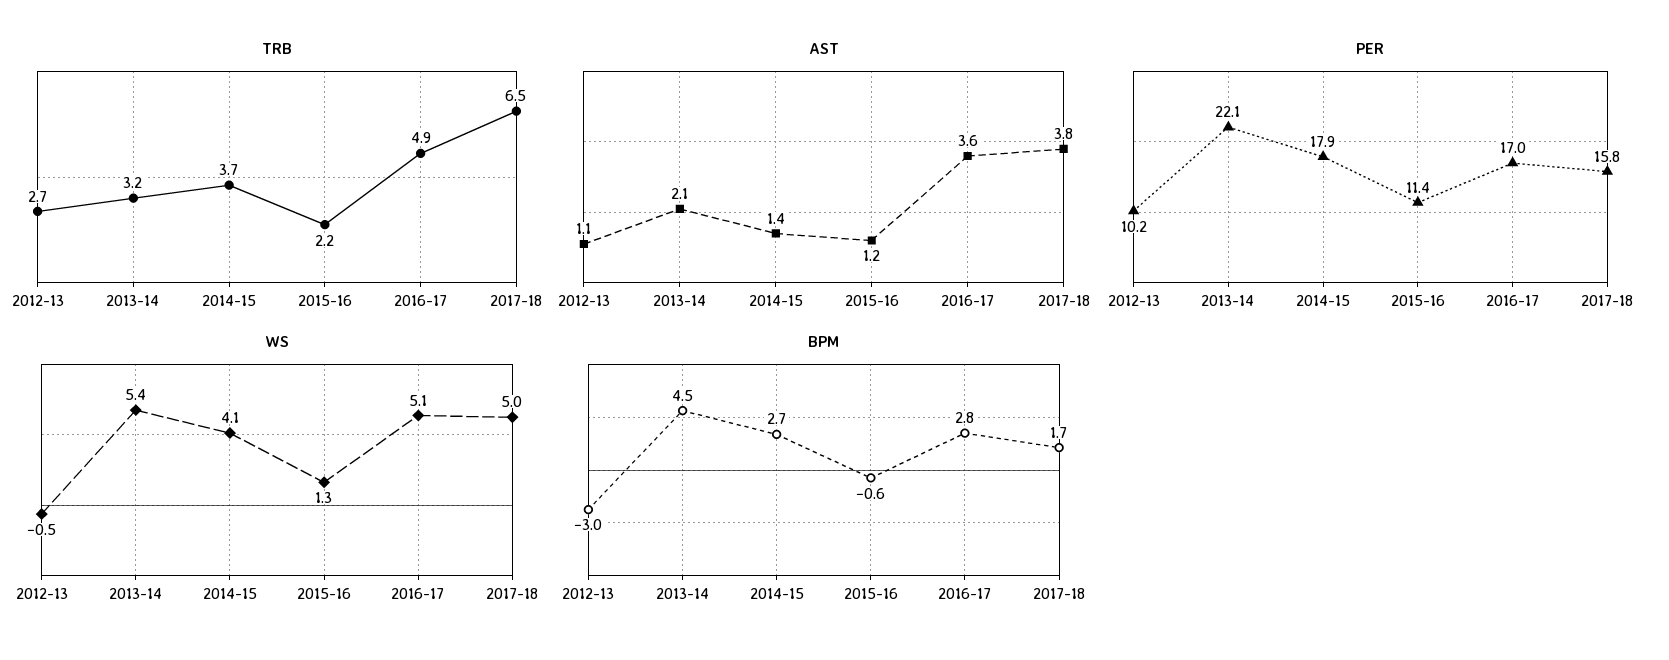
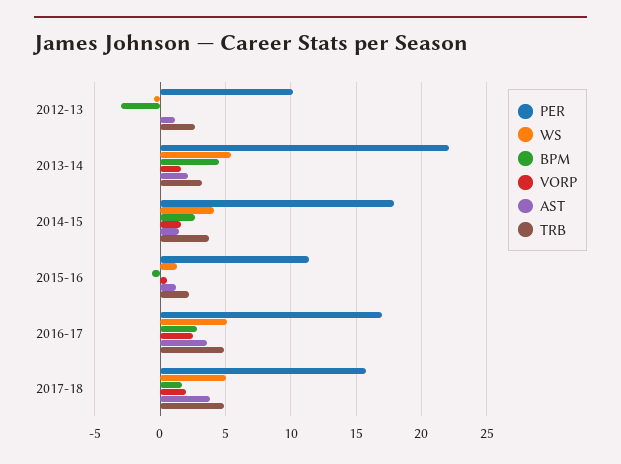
TRB, 2017-18: 6.5 -> 5
VORP, 2012-13: none -> 0
VORP, 2013-14: none -> 1.5
VORP, 2014-15: none -> 1.5
VORP, 2015-16: none -> 0.5
VORP, 2016-17: none -> 2.5
VORP, 2017-18: none -> 2

